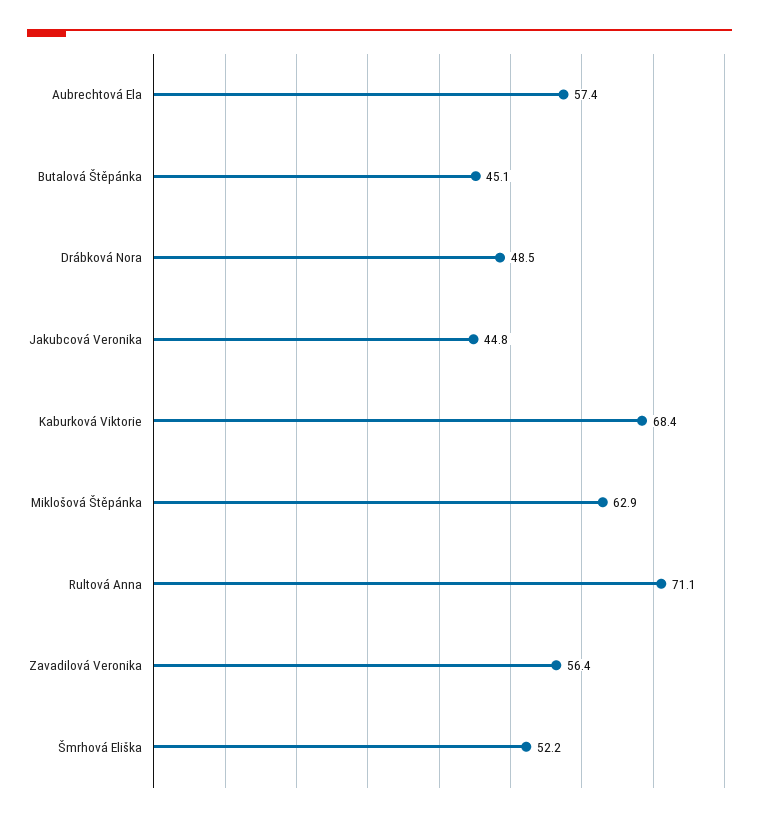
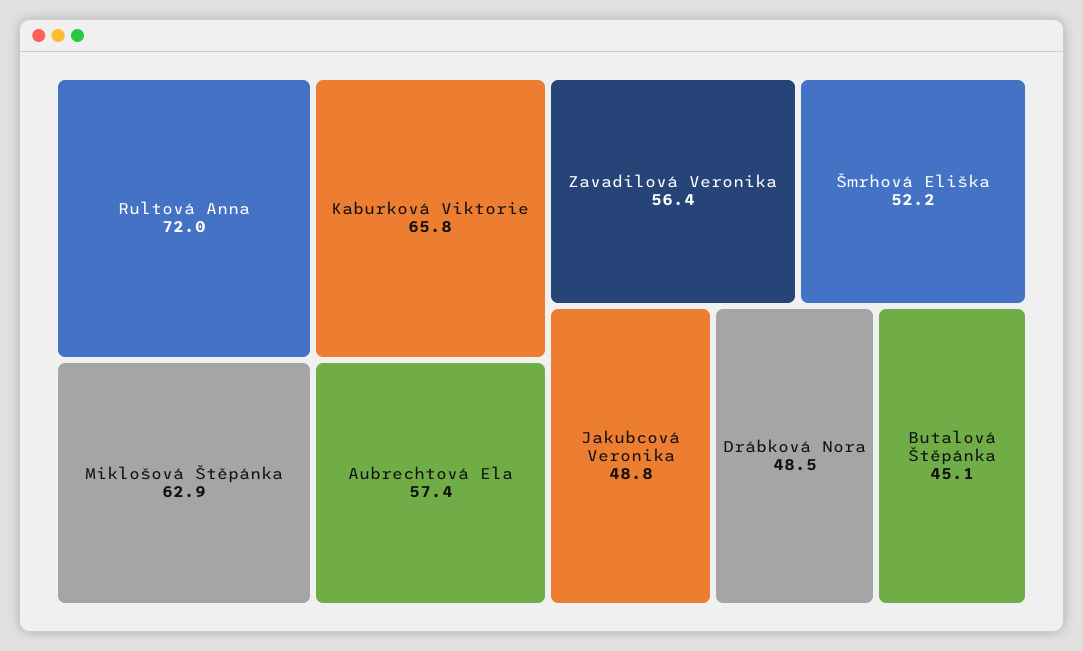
Jakubcová Veronika: 44.8 -> 48.8
Kaburková Viktorie: 68.4 -> 65.8
Rultová Anna: 71.1 -> 72

